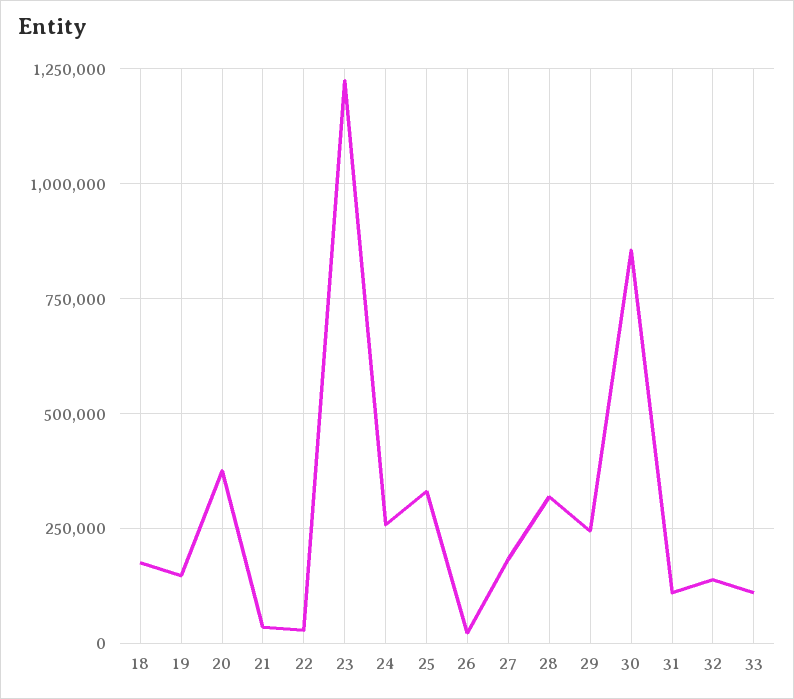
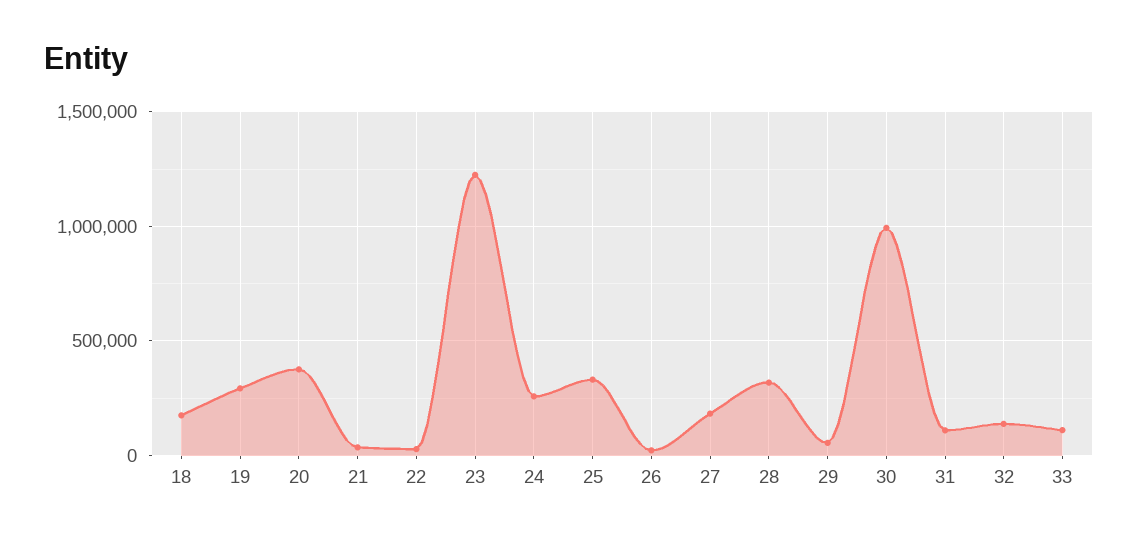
19: 150000 -> 300000
29: 250000 -> 50000
30: 850000 -> 1000000

